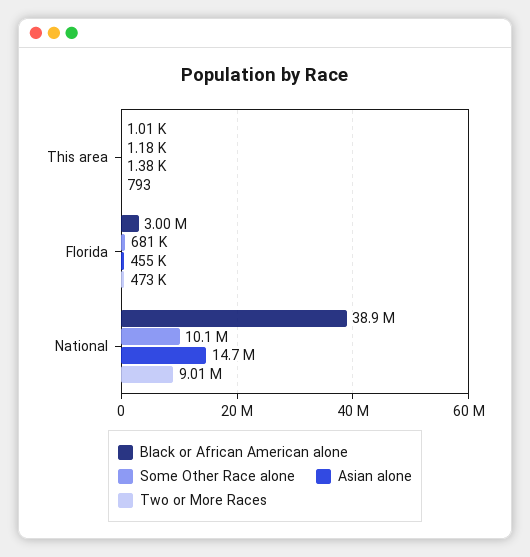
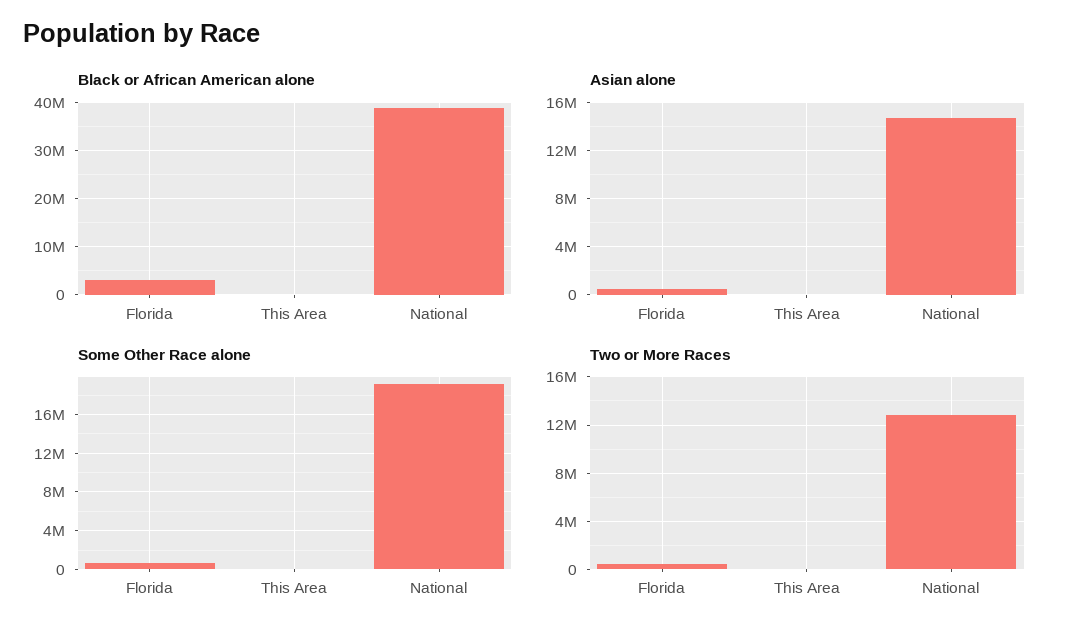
Some Other Race alone, National: 10100000 -> 19000000
Two or More Races, National: 9010000 -> 13000000

